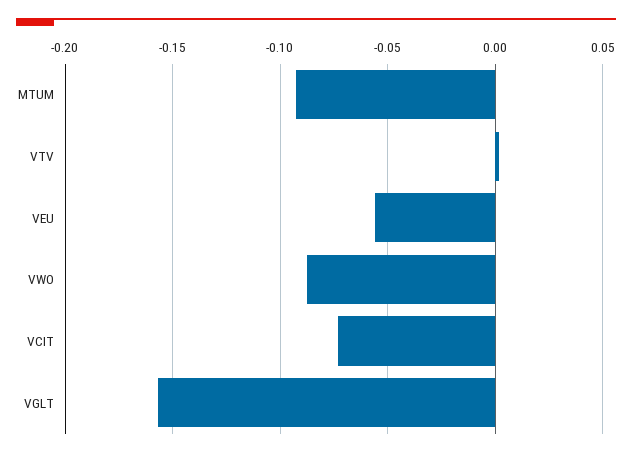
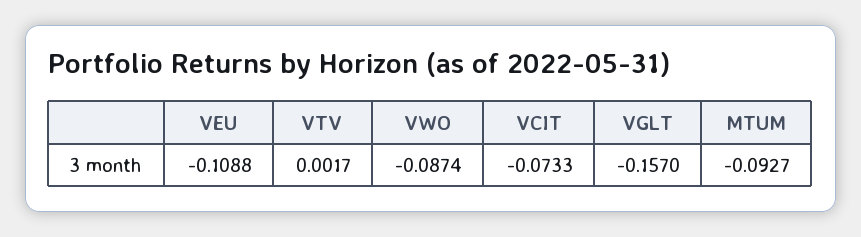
VEU: -0.055 -> -0.1088

